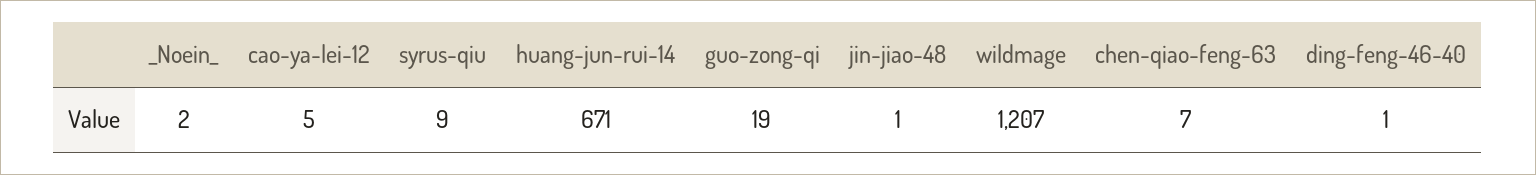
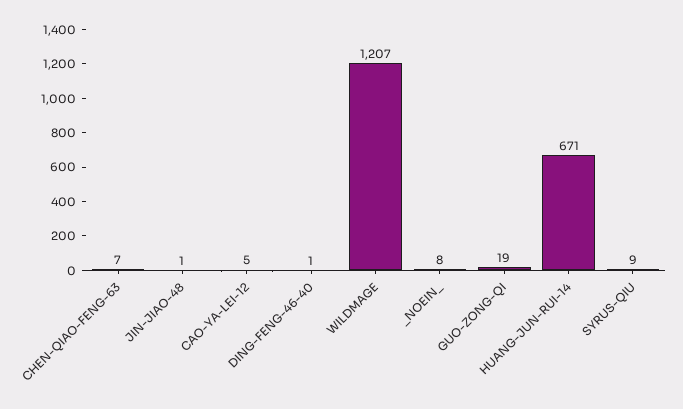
_Noein_: 2 -> 8

